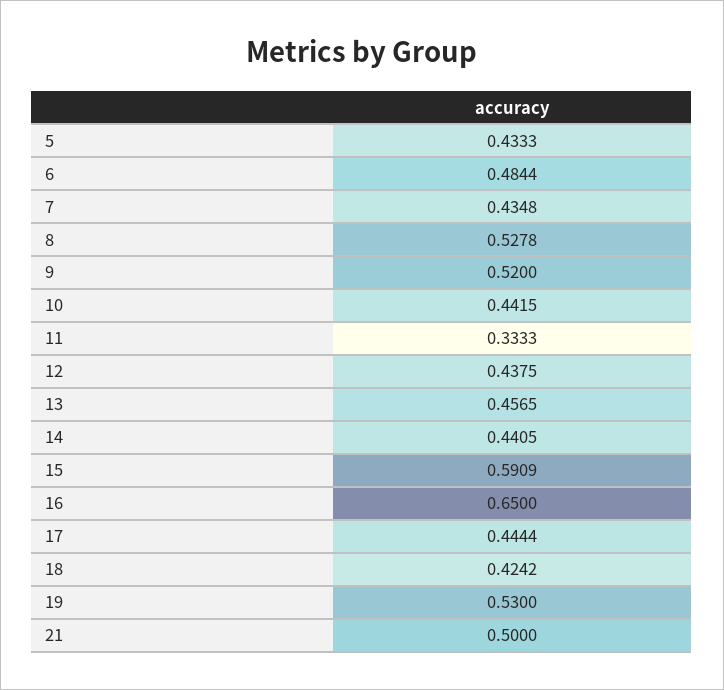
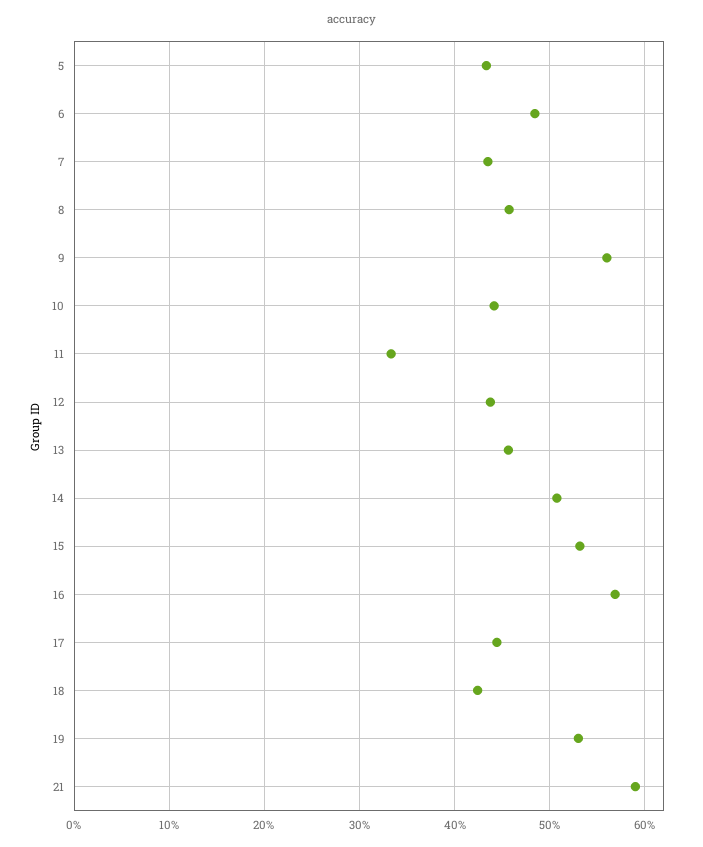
8: 0.5278 -> 0.46
9: 0.52 -> 0.56
14: 0.4405 -> 0.51
15: 0.5909 -> 0.53
16: 0.65 -> 0.57
21: 0.5 -> 0.59

